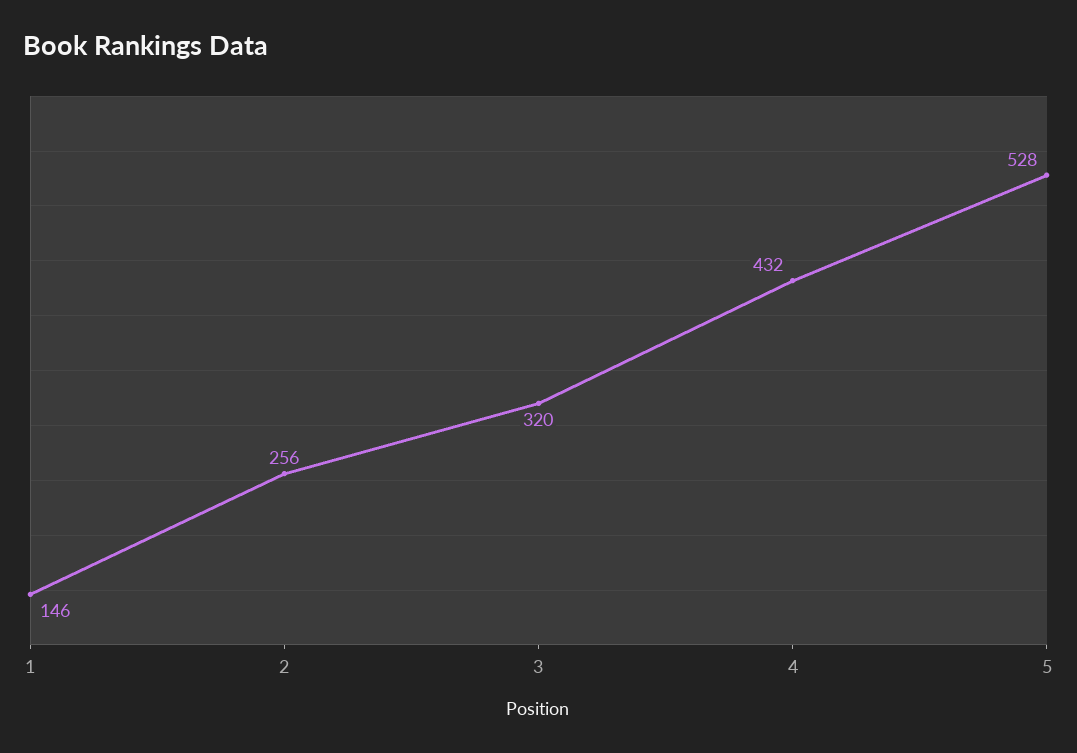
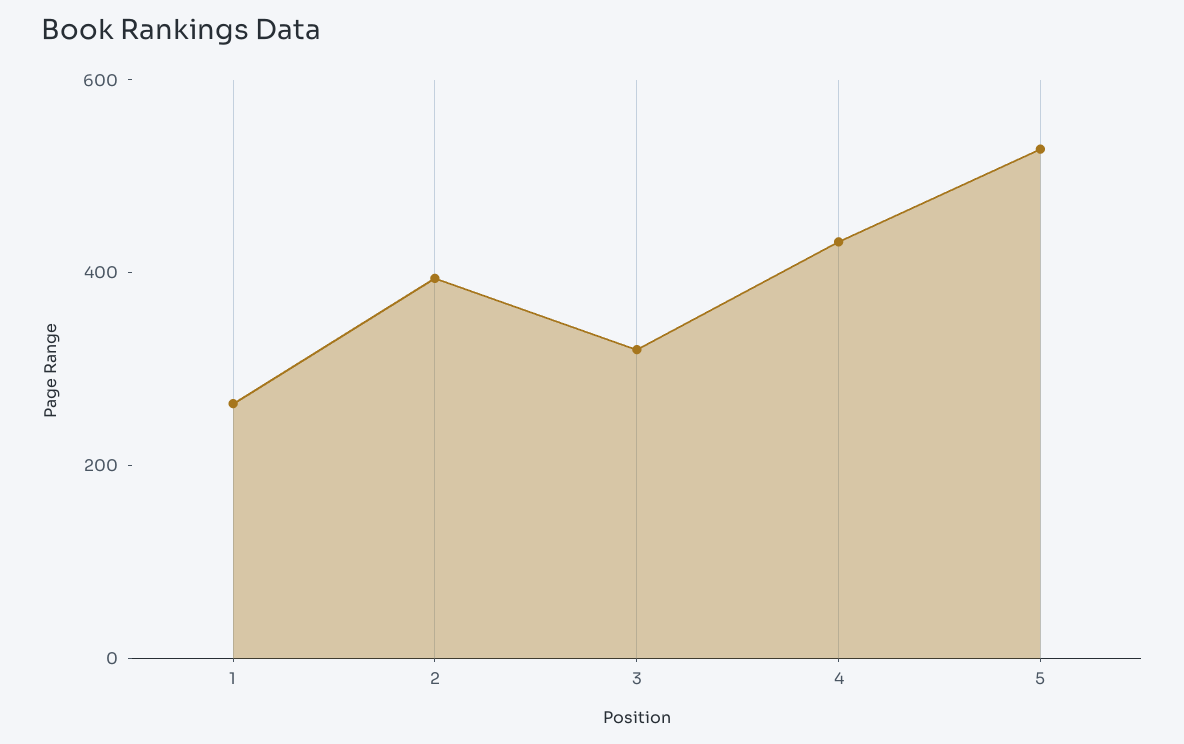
1: 146 -> 250
2: 256 -> 400

